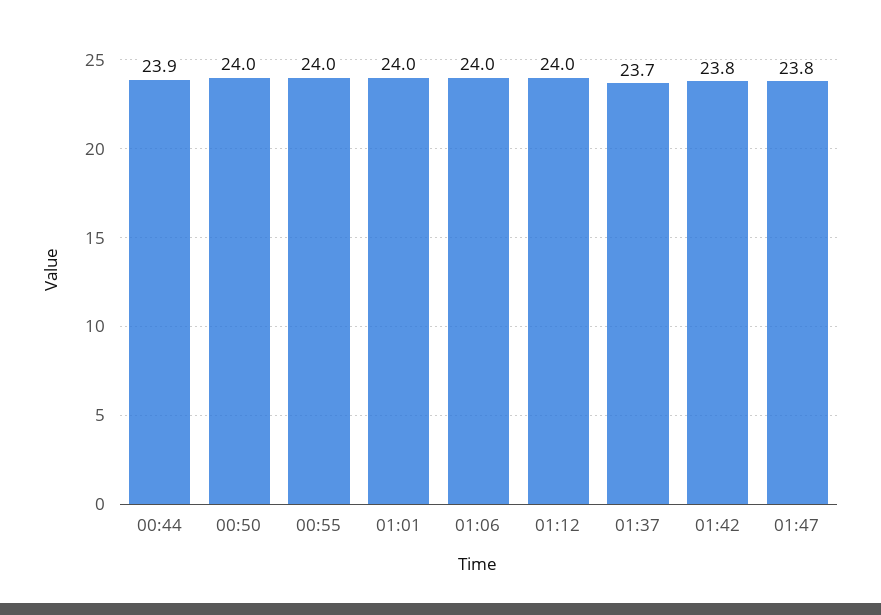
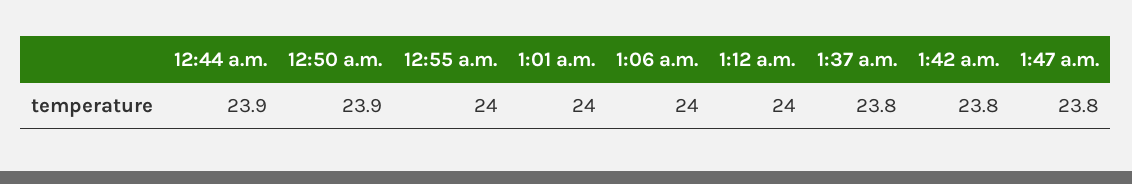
00:50: 24 -> 23.9
01:37: 23.7 -> 23.8

